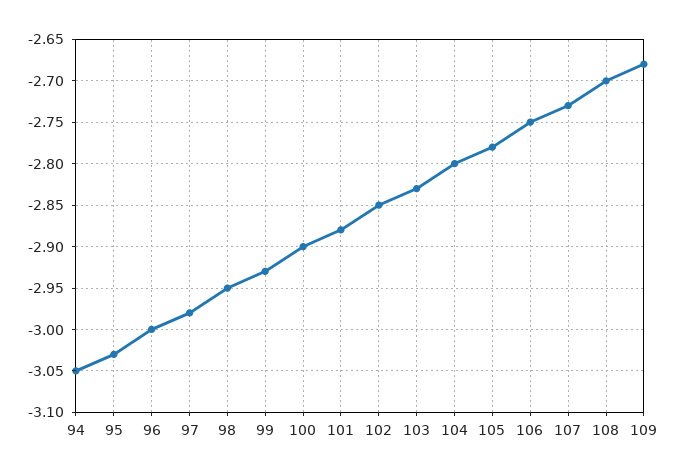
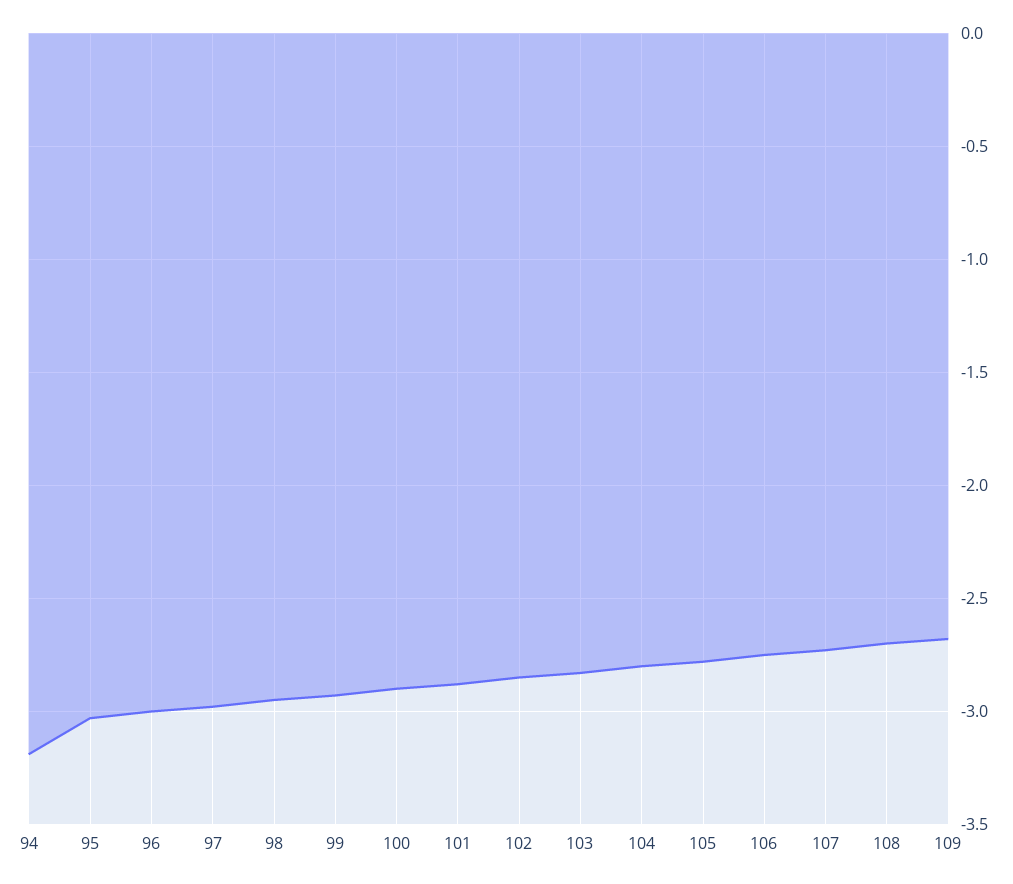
94: -3.05 -> -3.2

